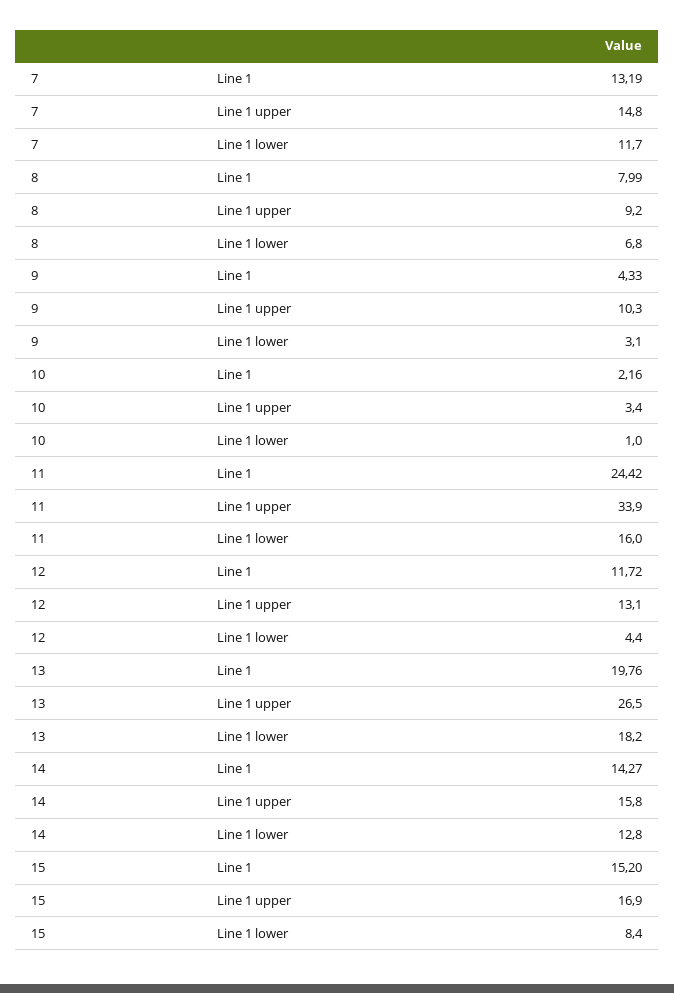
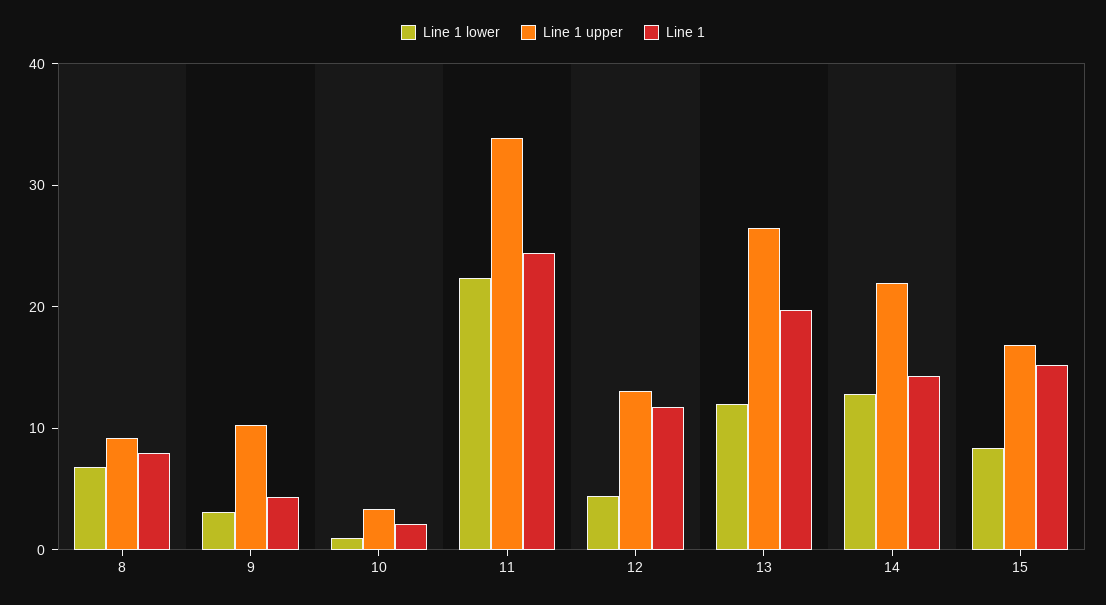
Line 1, 7: 13.19 -> none
Line 1 upper, 7: 14.8 -> none
Line 1 lower, 7: 11.7 -> none
Line 1 lower, 11: 16 -> 22
Line 1 lower, 13: 18.2 -> 12
Line 1 upper, 14: 15.8 -> 22

